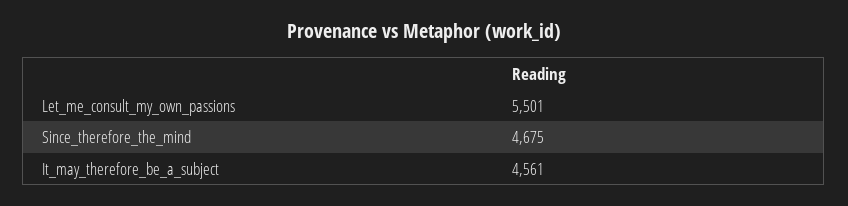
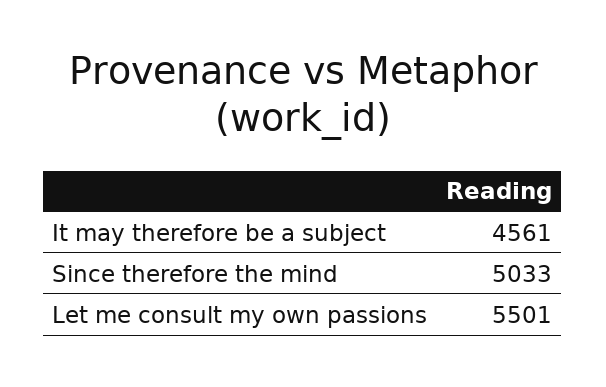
Since_therefore_the_mind: 4675 -> 5033

